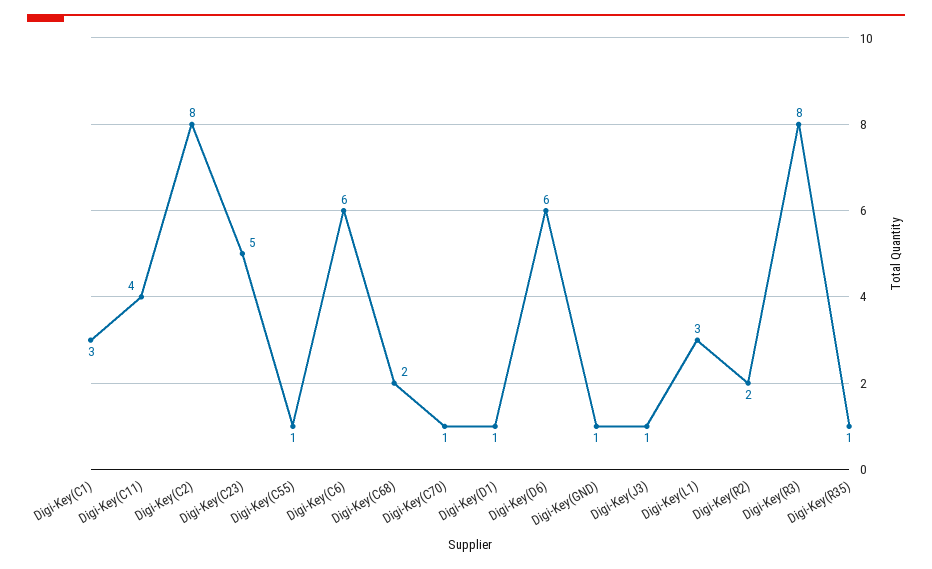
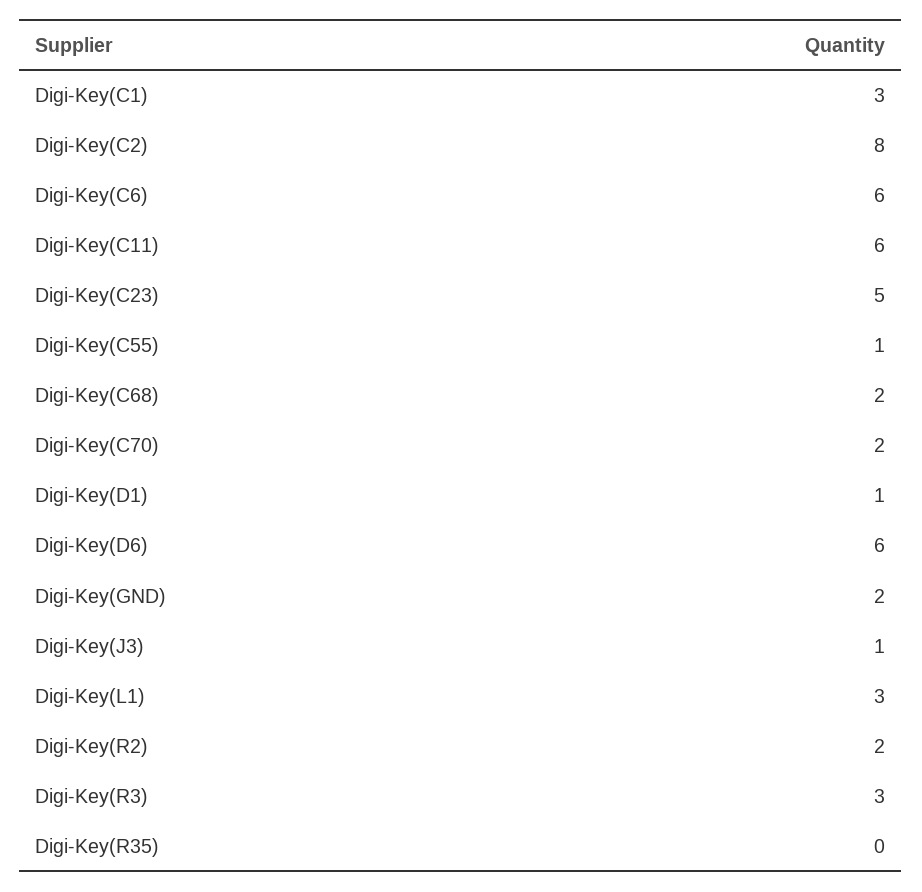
Digi-Key(C11): 4 -> 6
Digi-Key(C70): 1 -> 2
Digi-Key(GND): 1 -> 2
Digi-Key(R3): 8 -> 3
Digi-Key(R35): 1 -> 0

